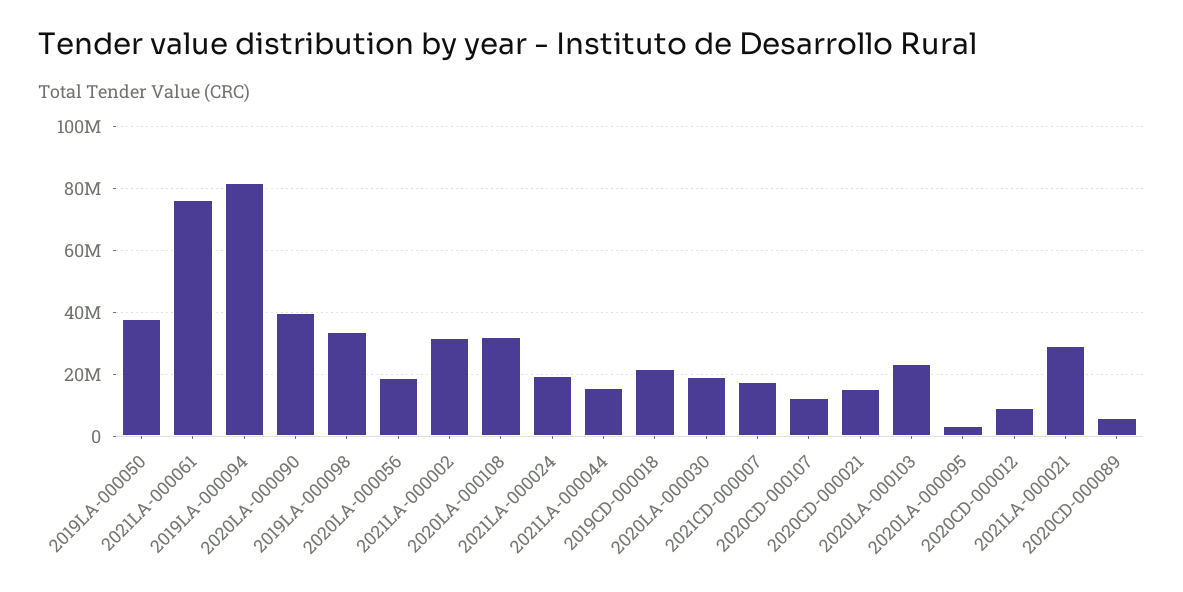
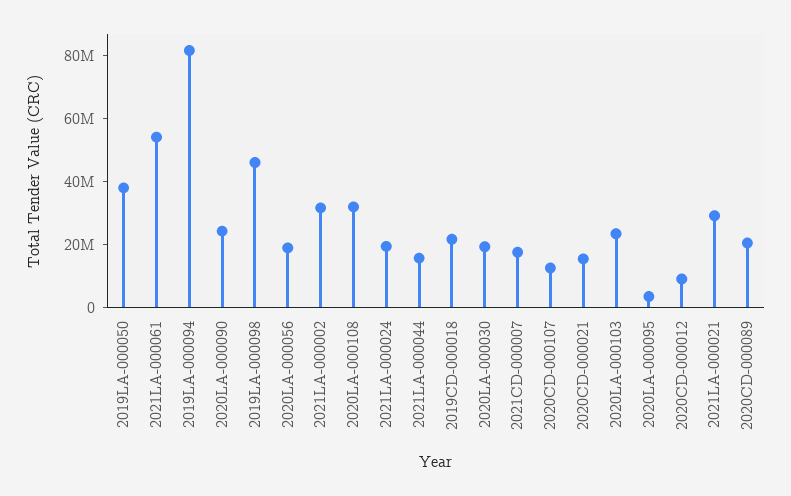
2021LA-000061: 76000000 -> 55000000
2020LA-000090: 40000000 -> 25000000
2019LA-000098: 34000000 -> 45000000
2020CD-000089: 6000000 -> 20000000

